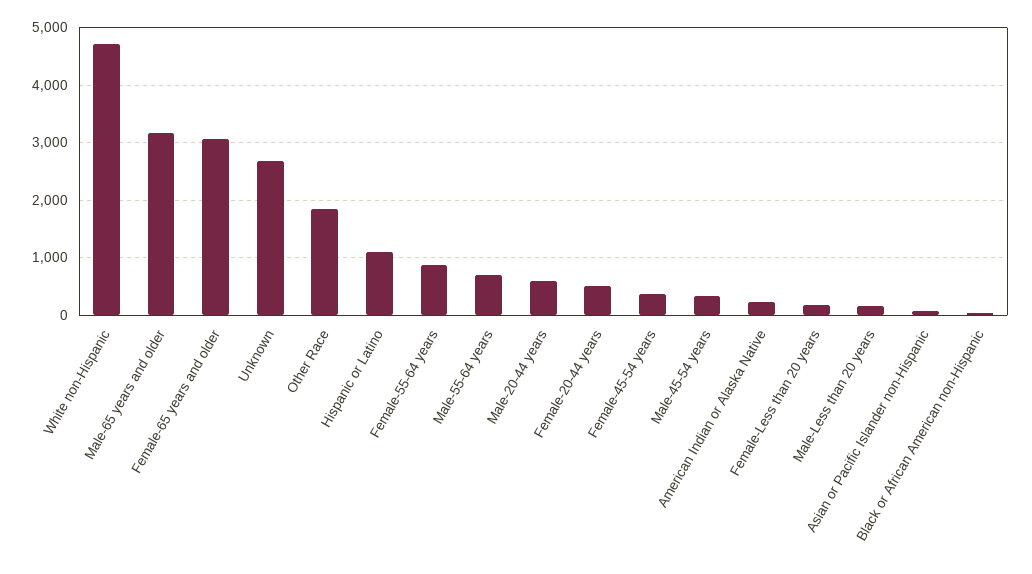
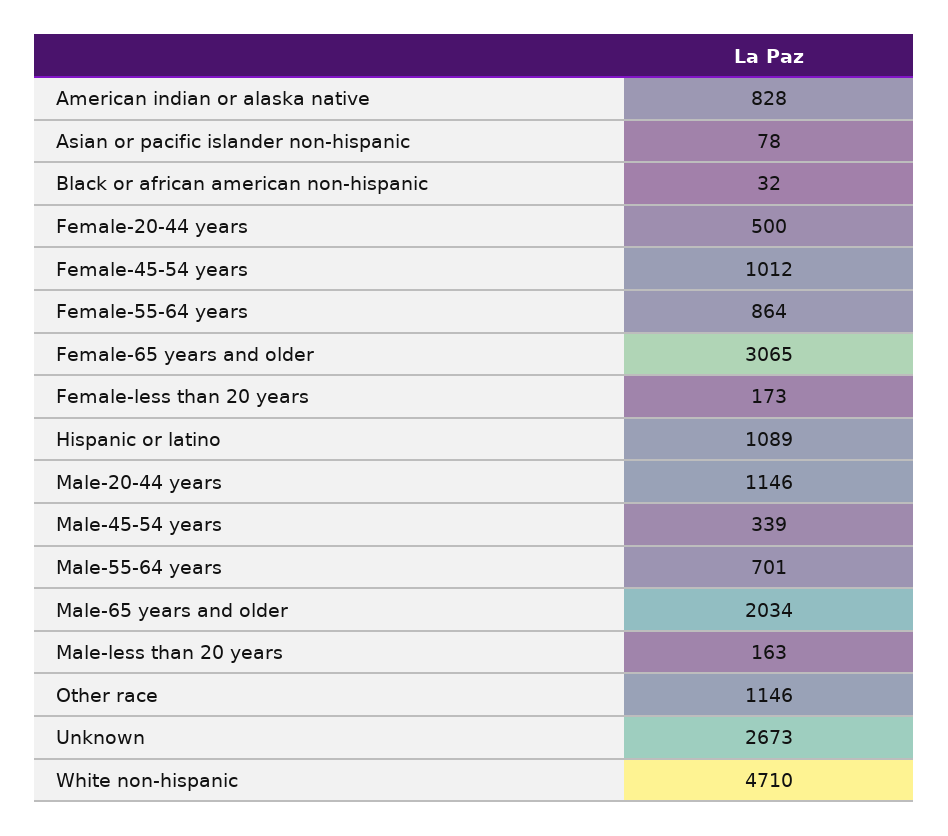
Male-65 years and older: 3200 -> 2034
Other Race: 1800 -> 1146
Male-20-44 years: 600 -> 1146
Female-45-54 years: 400 -> 1012
American Indian or Alaska Native: 200 -> 828

